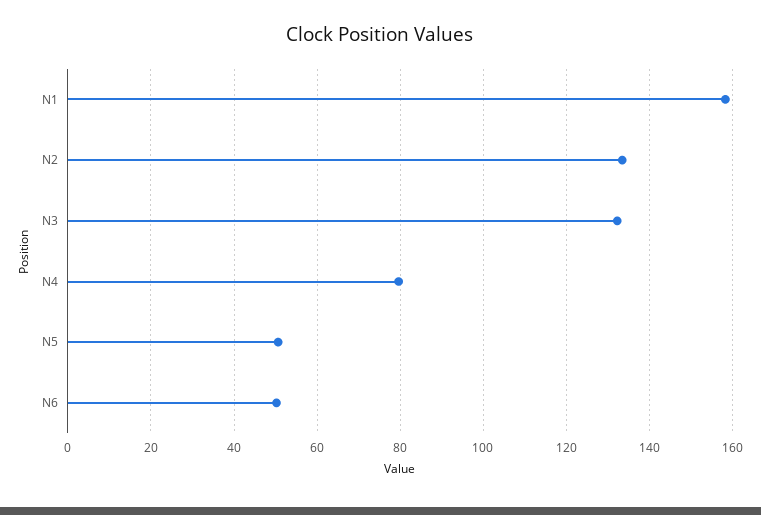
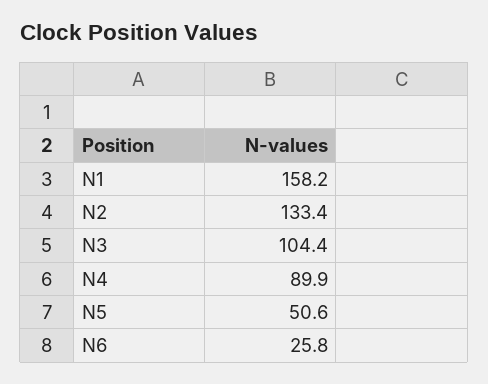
N3: 132 -> 104.4
N4: 80 -> 89.9
N6: 50 -> 25.8

